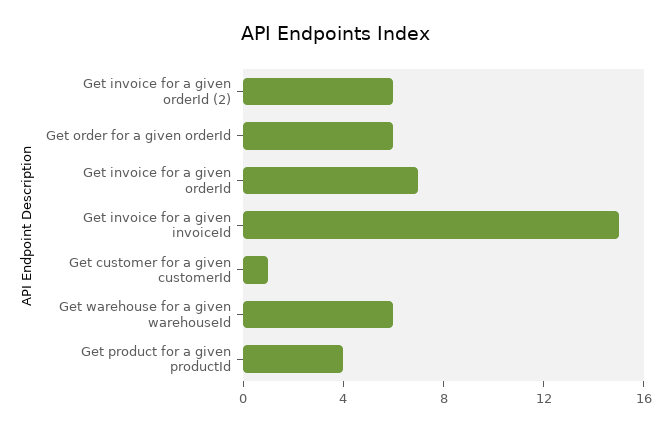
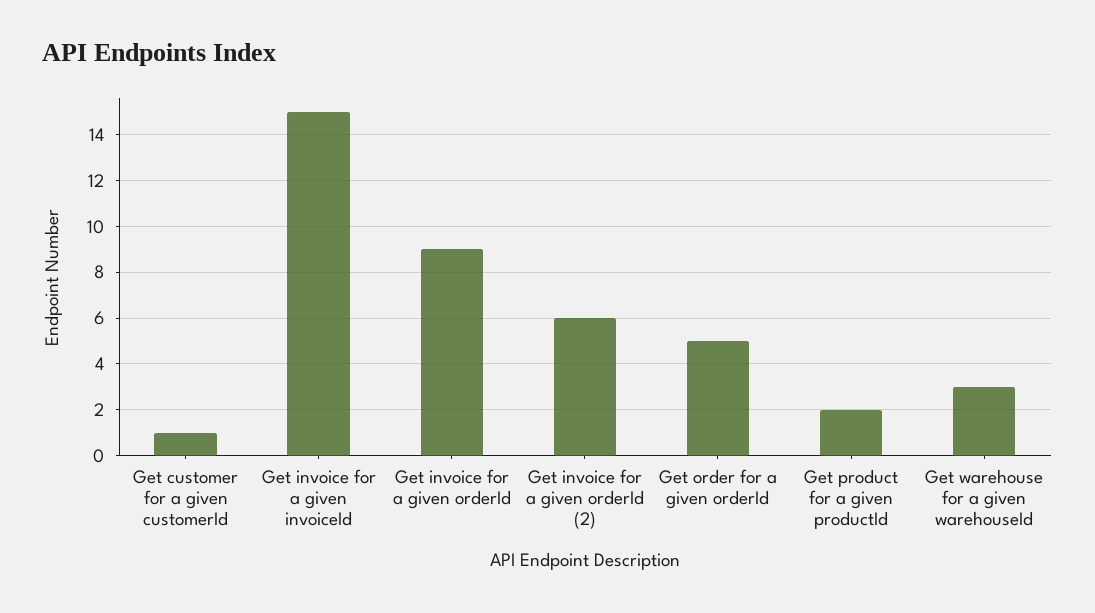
Get order for a given orderId: 6 -> 5
Get invoice for a given orderId: 7 -> 9
Get warehouse for a given warehouseId: 6 -> 3
Get product for a given productId: 4 -> 2

